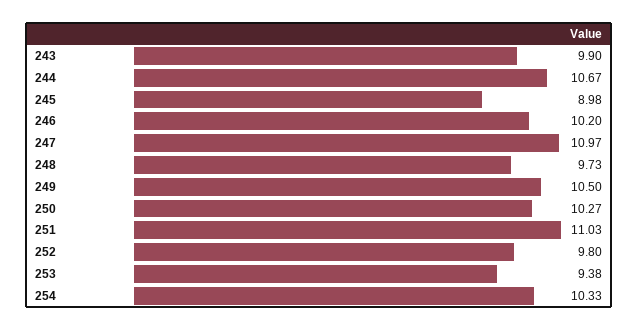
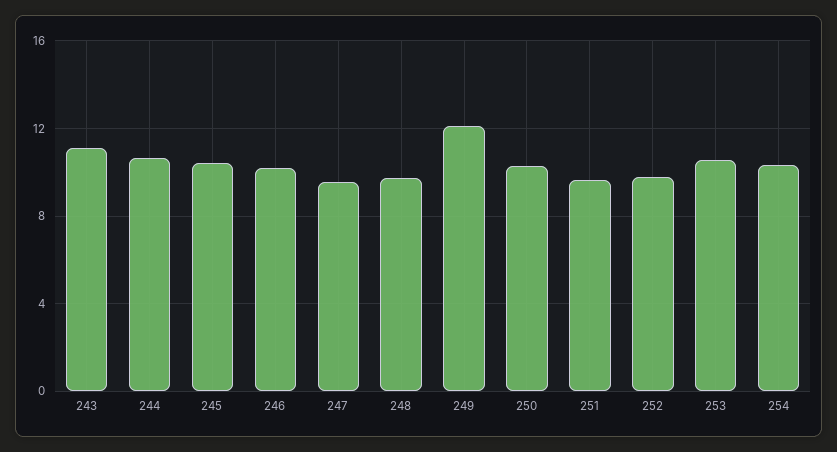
243: 9.9 -> 11
245: 8.98 -> 10.5
247: 10.97 -> 9.5
249: 10.5 -> 12
251: 11.03 -> 9.5
253: 9.38 -> 10.5

